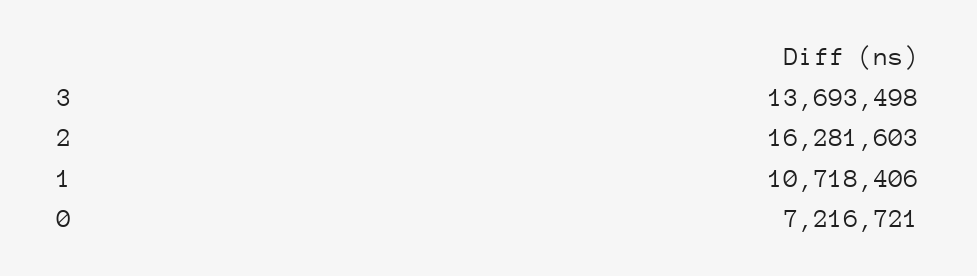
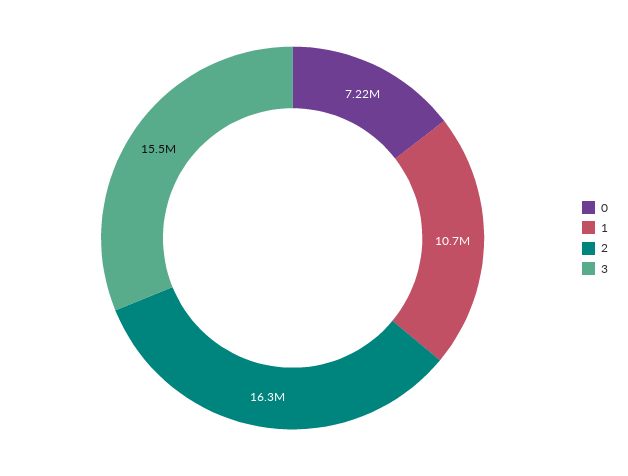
3: 13693498 -> 15500000

